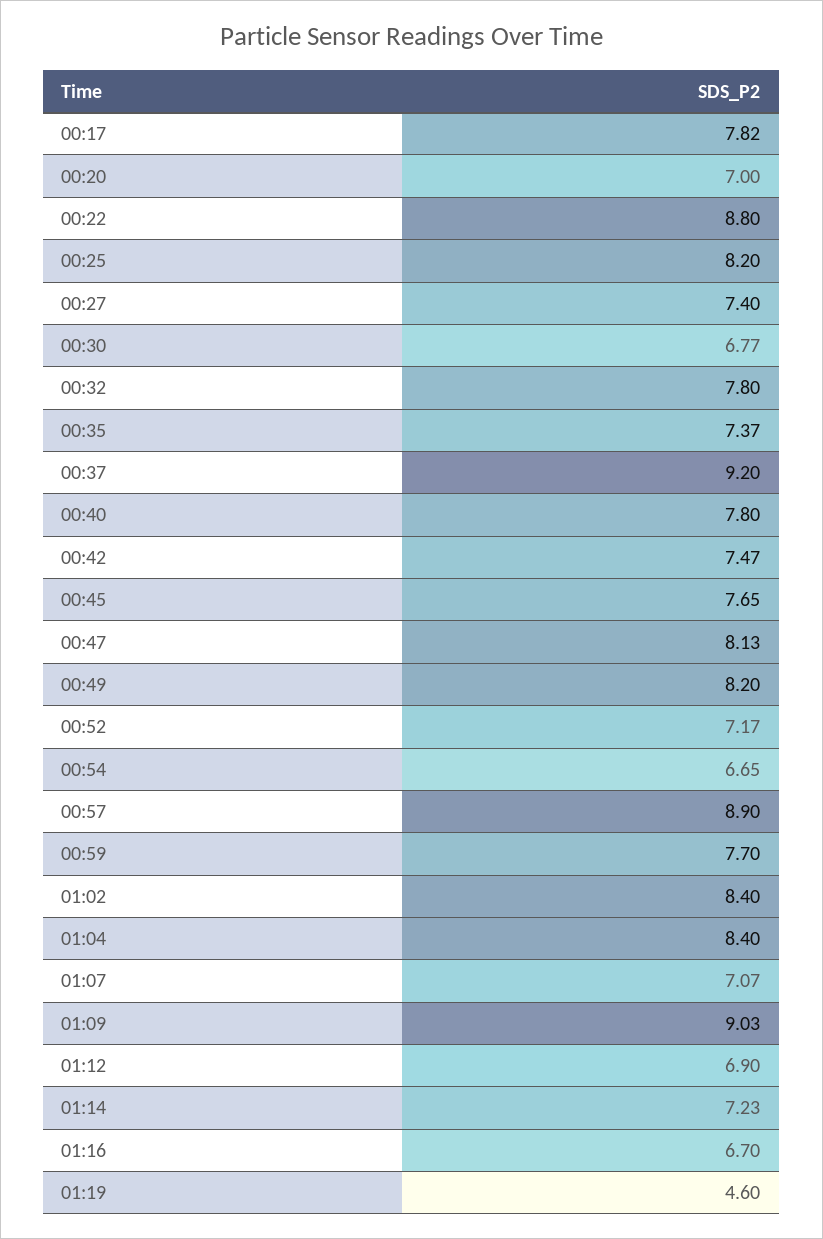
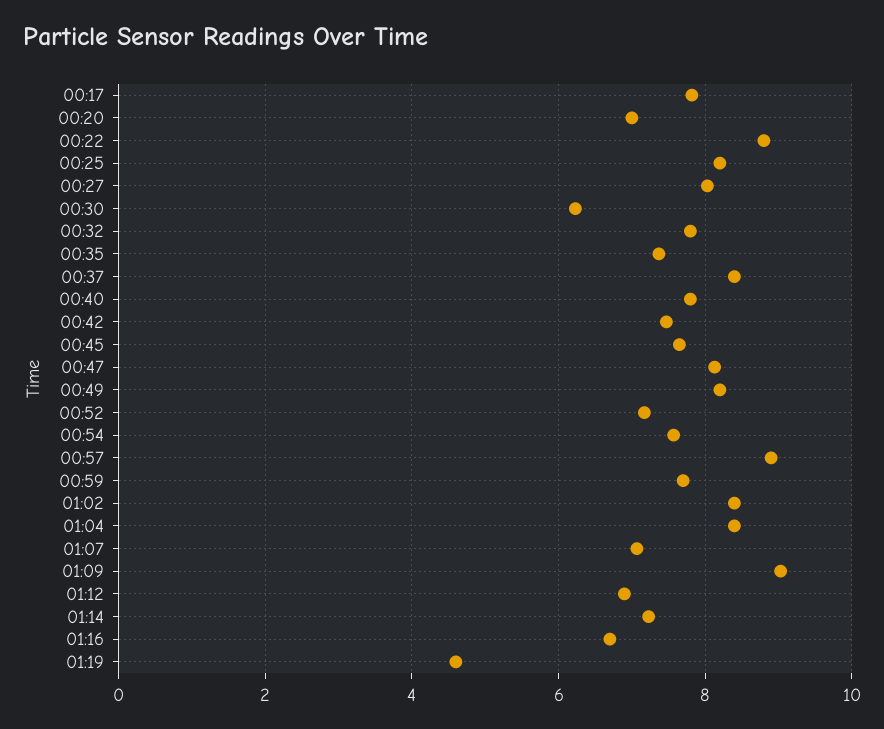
00:27: 7.4 -> 8
00:30: 6.77 -> 6.2
00:37: 9.2 -> 8.4
00:54: 6.65 -> 7.6

